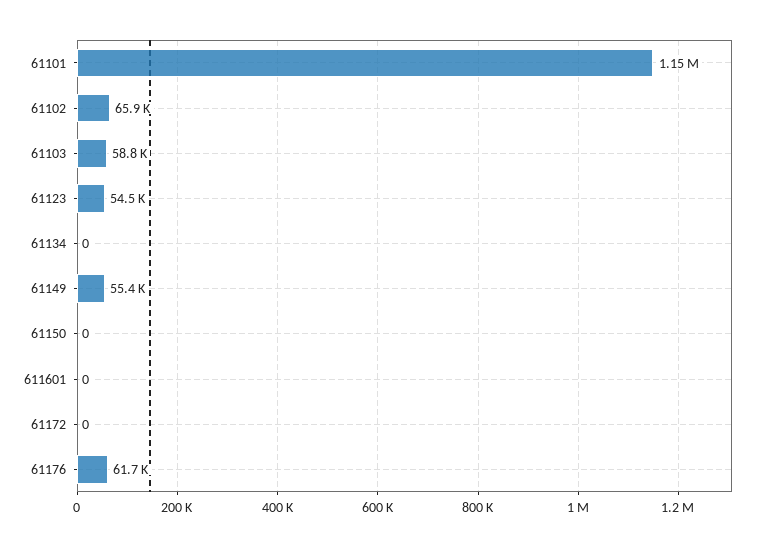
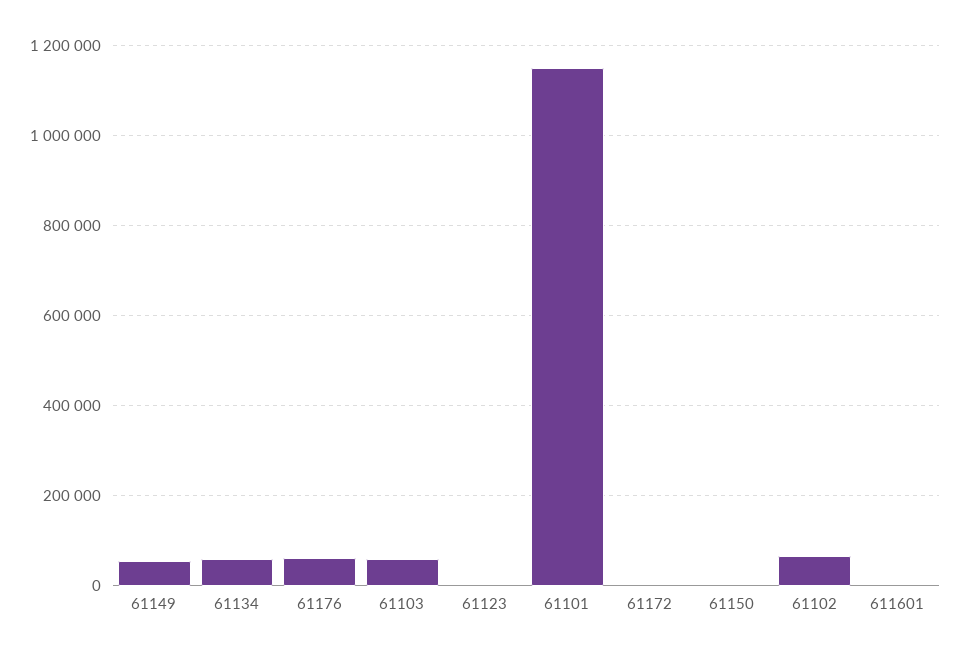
61123: 54500 -> 0
61134: 0 -> 60000

